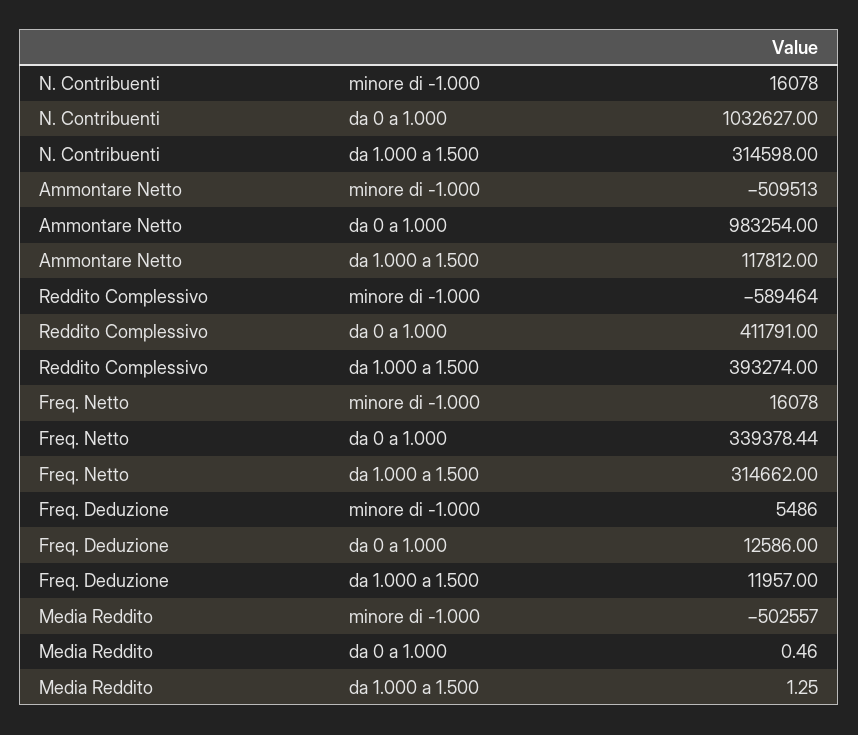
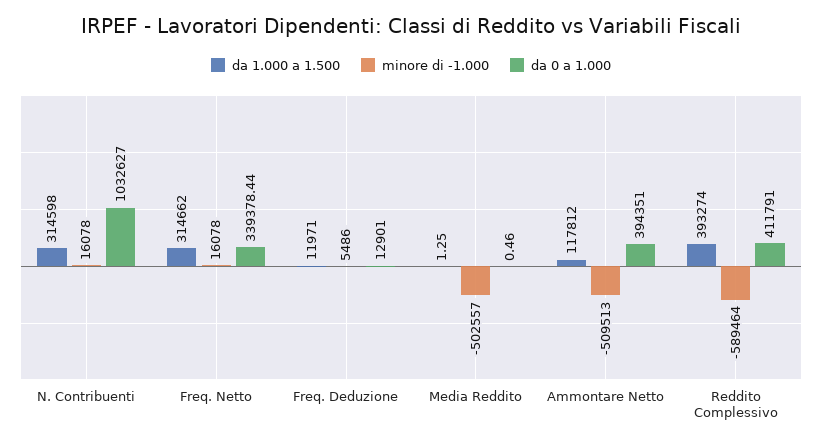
da 0 a 1.000, Ammontare Netto: 983254 -> 394351
da 0 a 1.000, Freq. Deduzione: 12586 -> 12901
da 1.000 a 1.500, Freq. Deduzione: 11957 -> 11971

